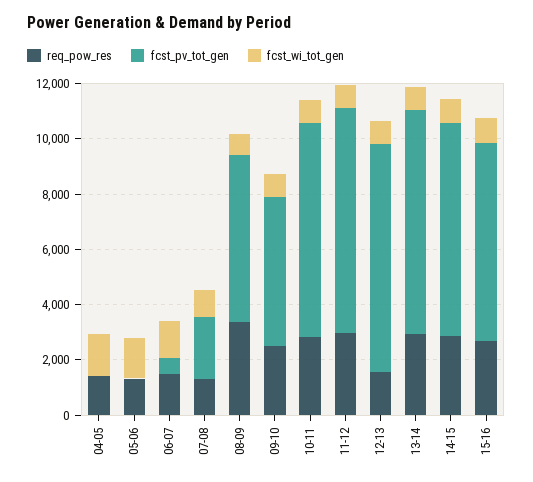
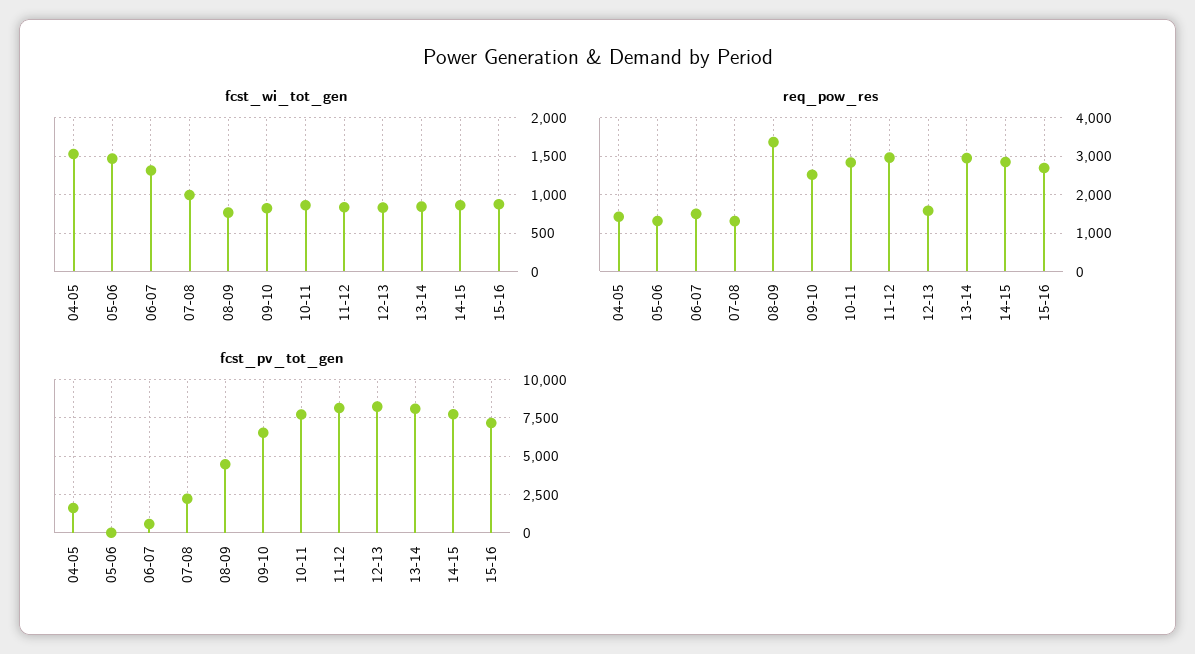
fcst_pv_tot_gen, 04-05: 0 -> 1500
fcst_pv_tot_gen, 08-09: 6000 -> 4500
fcst_pv_tot_gen, 09-10: 5500 -> 6500

